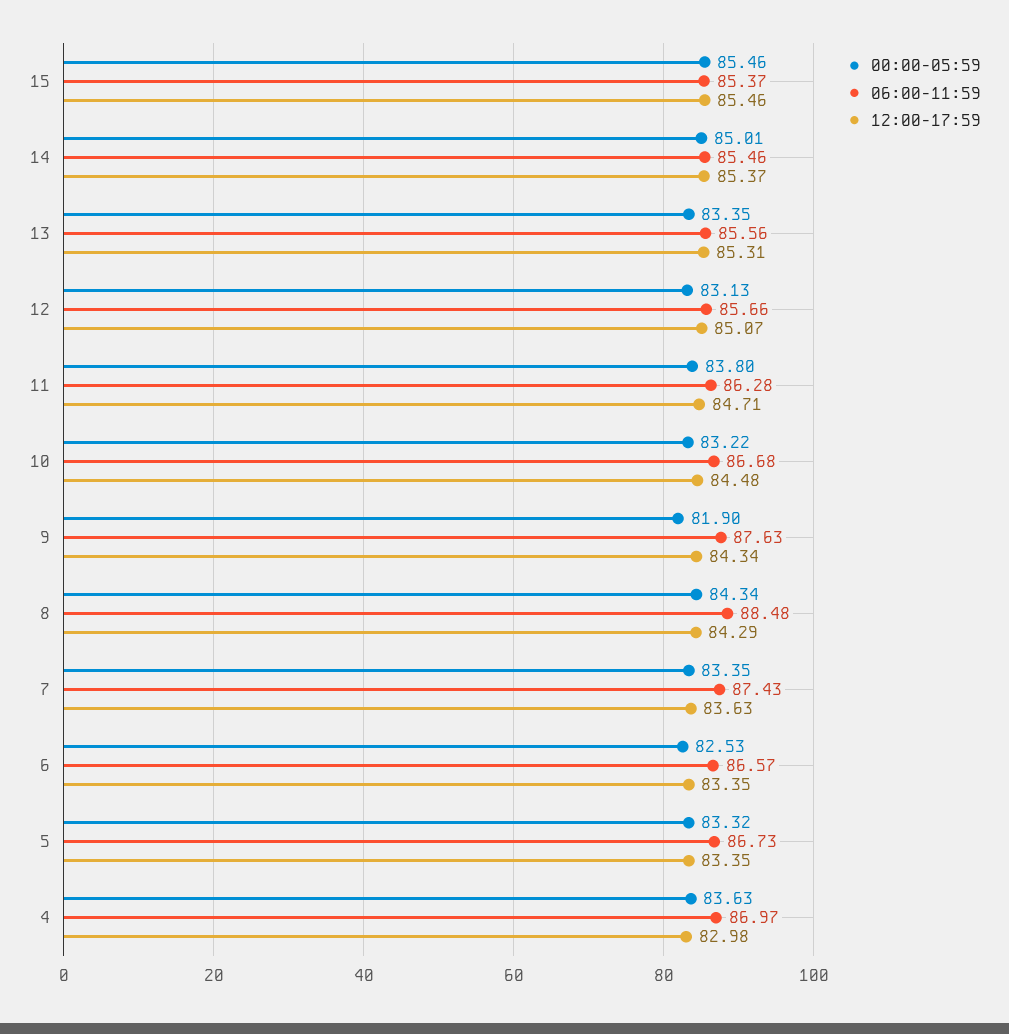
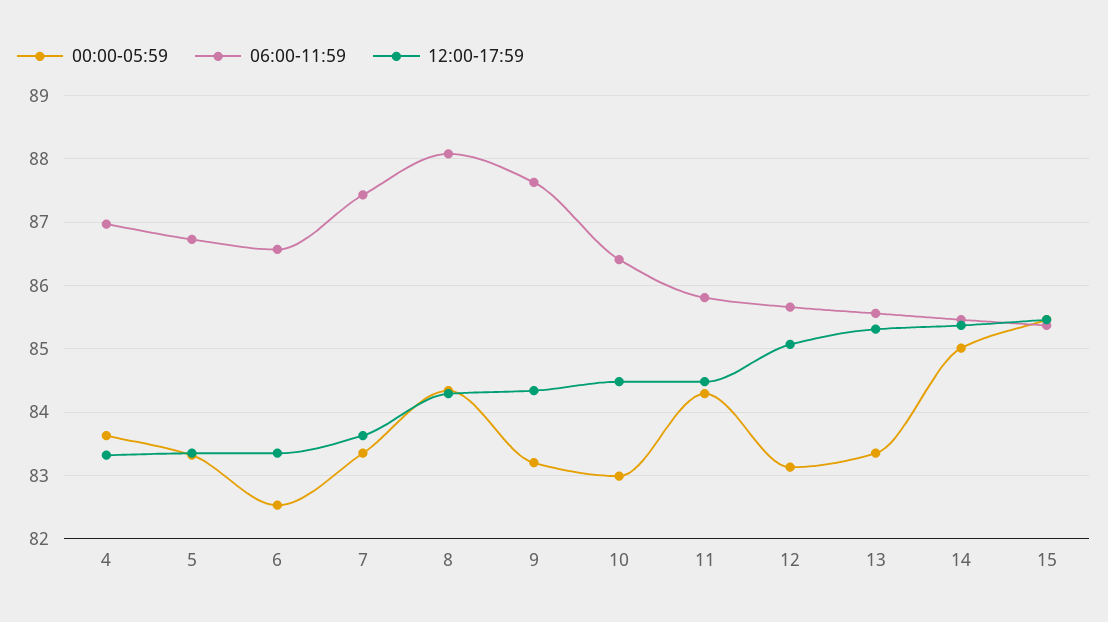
00:00-05:59, 11: 83.8 -> 84.3
06:00-11:59, 11: 86.28 -> 85.8
12:00-17:59, 11: 84.71 -> 84.5
00:00-05:59, 10: 83.22 -> 83
06:00-11:59, 10: 86.68 -> 86.4
00:00-05:59, 9: 81.9 -> 83.2
06:00-11:59, 8: 88.48 -> 88.1
12:00-17:59, 4: 82.98 -> 83.3

